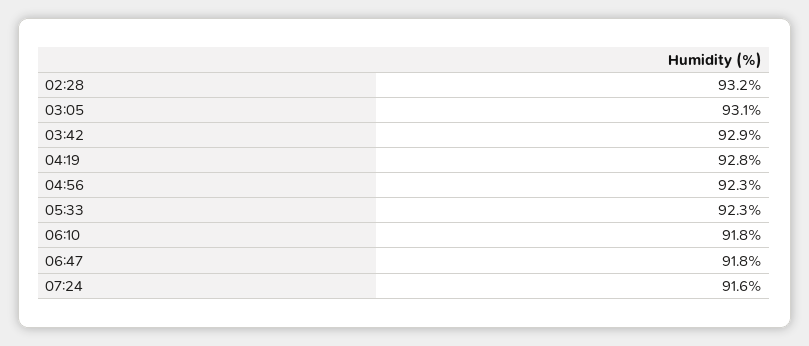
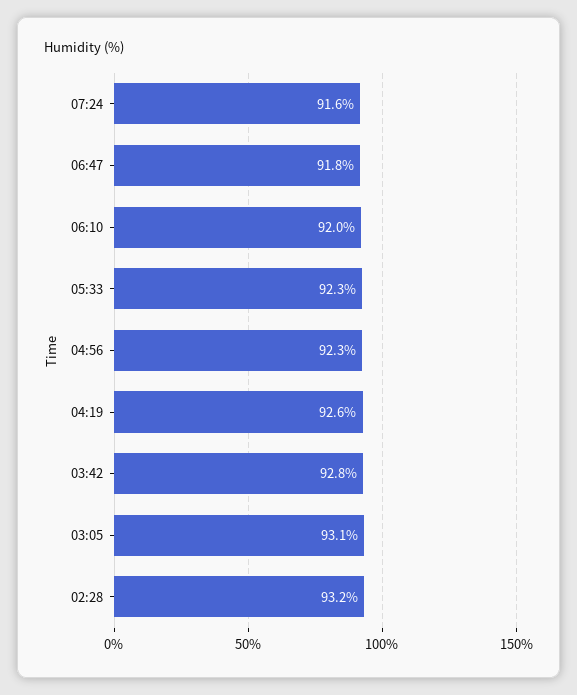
03:42: 92.9 -> 92.8
04:19: 92.8 -> 92.6
06:10: 91.8 -> 92

